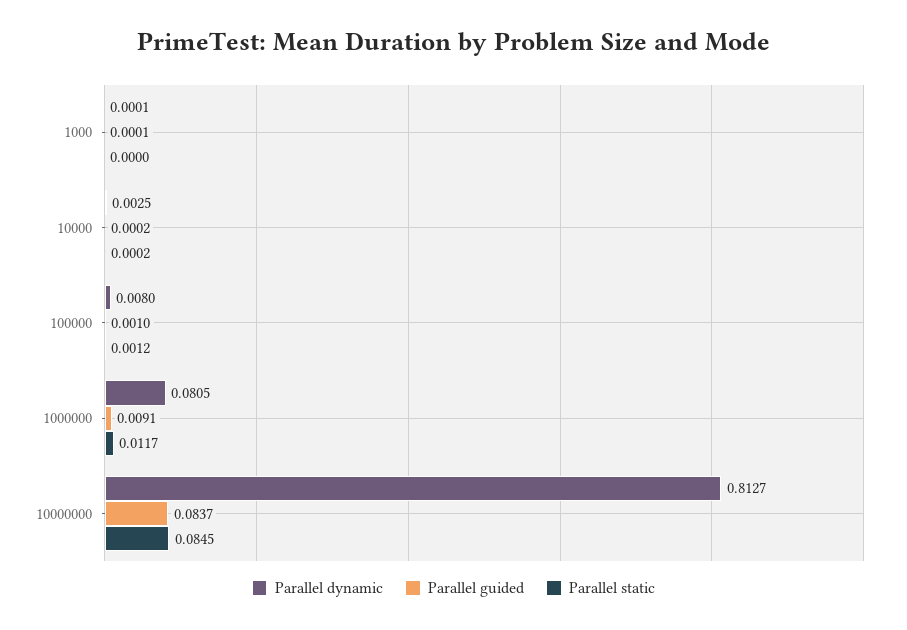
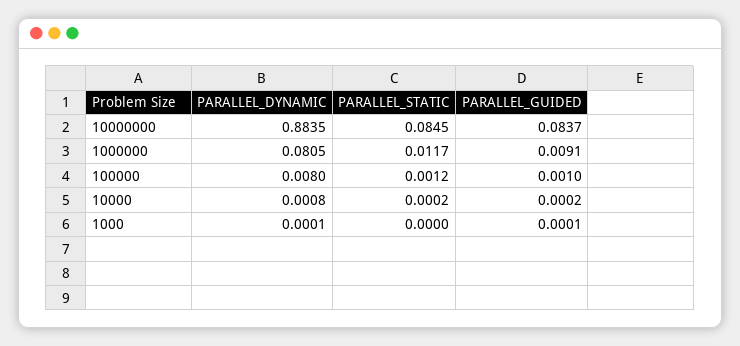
Parallel dynamic, 10000: 0.0025 -> 0.0008
Parallel dynamic, 10000000: 0.8127 -> 0.8835

